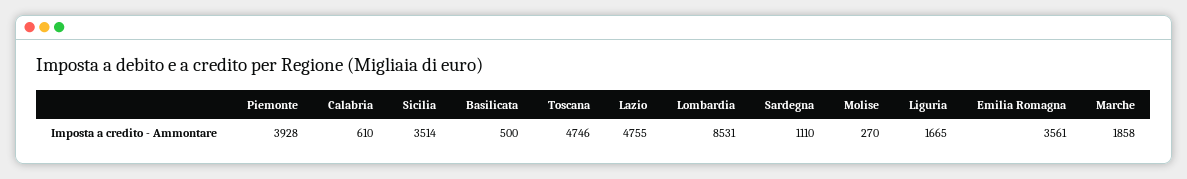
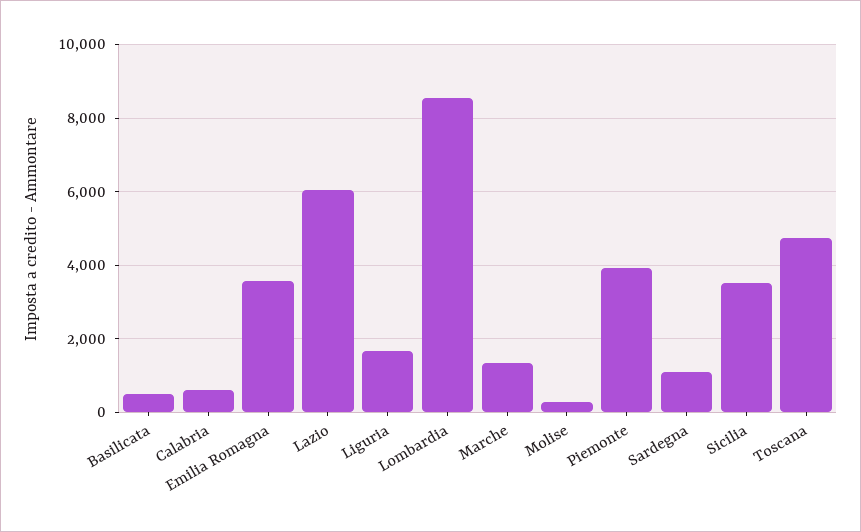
Lazio: 4755 -> 6000
Marche: 1858 -> 1400

